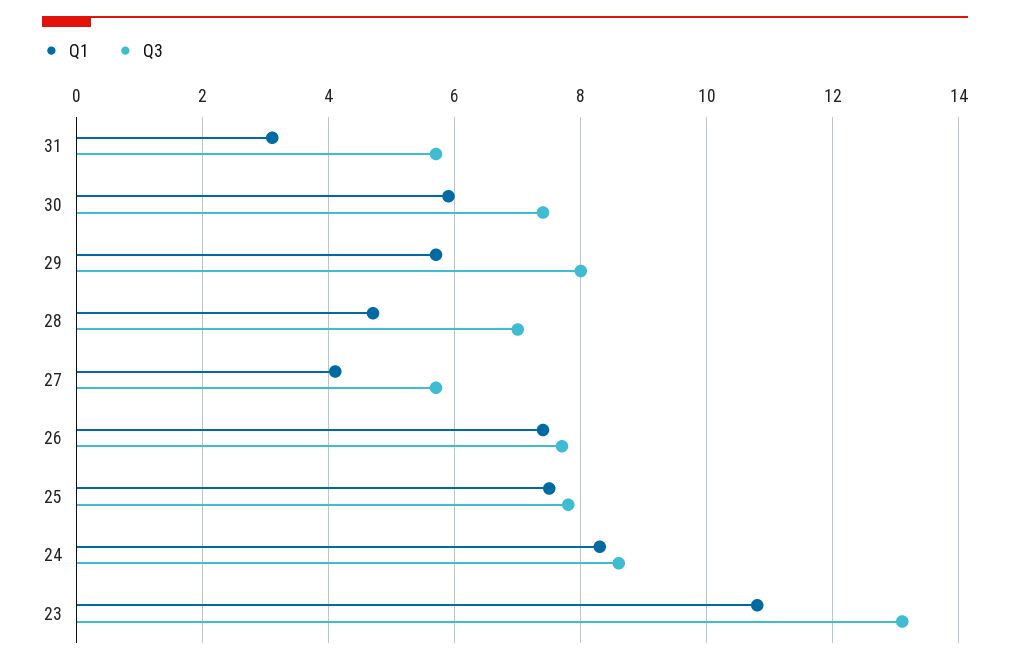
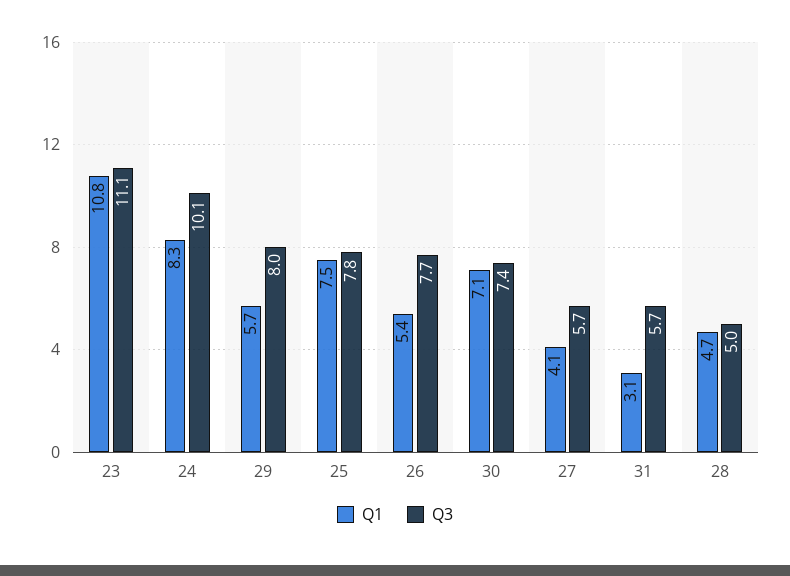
Q1, 30: 6 -> 7.1
Q3, 28: 7 -> 5
Q1, 26: 7.5 -> 5.4
Q3, 24: 8.5 -> 10.1
Q3, 23: 13 -> 11.1

